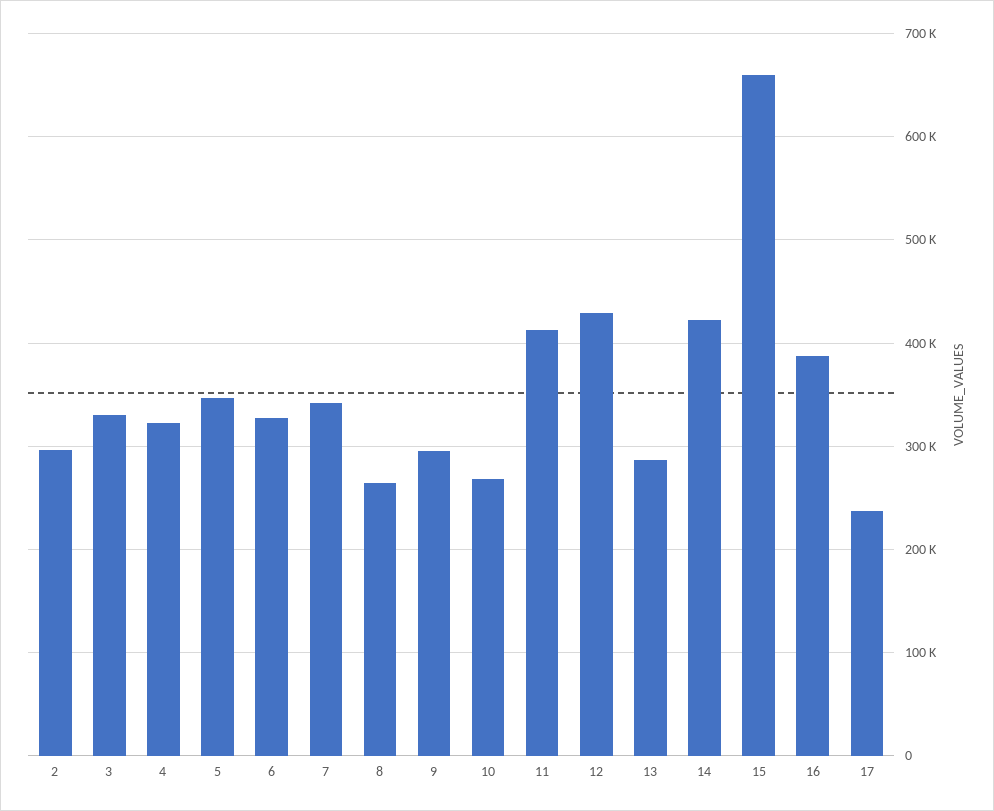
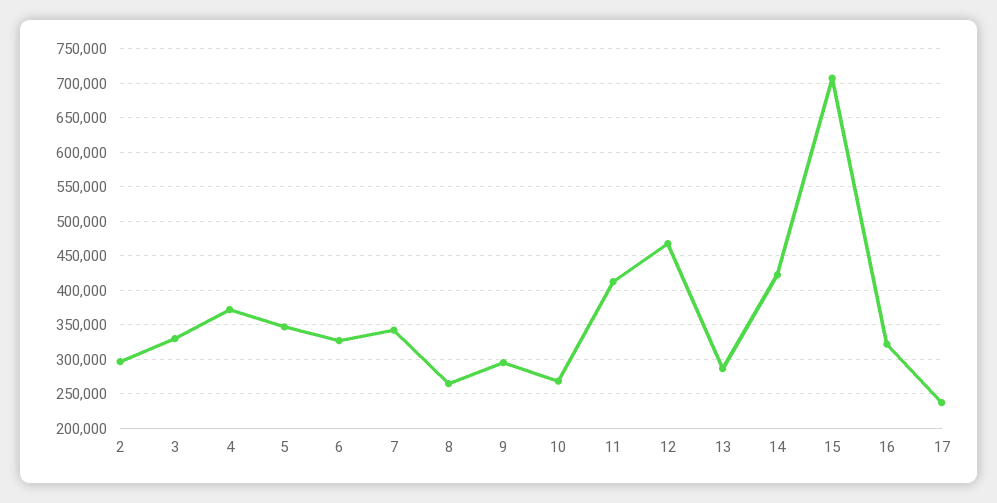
4: 320000 -> 370000
12: 430000 -> 470000
15: 660000 -> 710000
16: 390000 -> 320000

